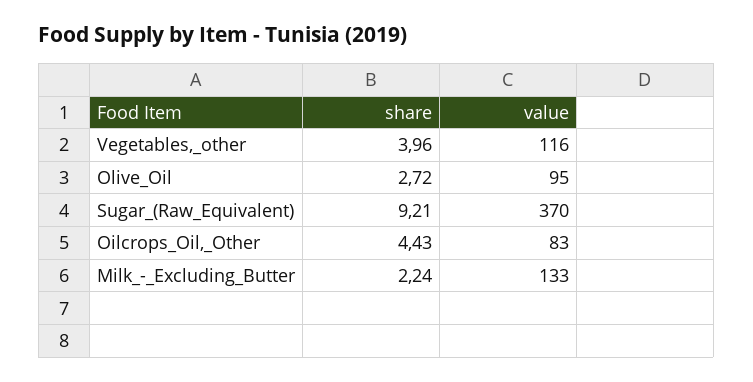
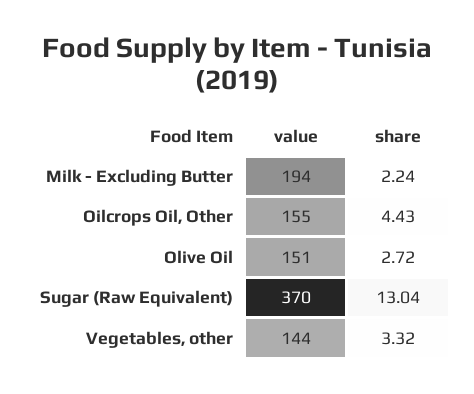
share, Vegetables,_other: 3.96 -> 3.32
value, Vegetables,_other: 116 -> 144
value, Olive_Oil: 95 -> 151
share, Sugar_(Raw_Equivalent): 9.21 -> 13.04
value, Oilcrops_Oil,_Other: 83 -> 155
value, Milk_-_Excluding_Butter: 133 -> 194

